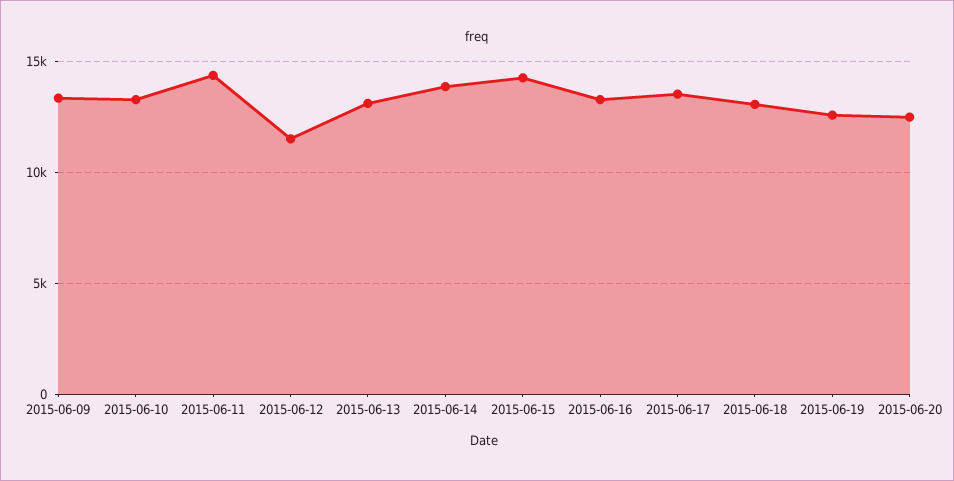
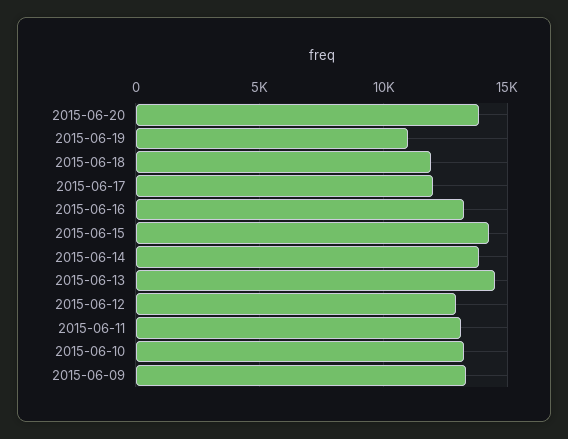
2015-06-11: 14500 -> 13000
2015-06-12: 11500 -> 13000
2015-06-13: 13000 -> 14500
2015-06-17: 13500 -> 12000
2015-06-18: 13000 -> 12000
2015-06-19: 12500 -> 11000
2015-06-20: 12500 -> 14000

